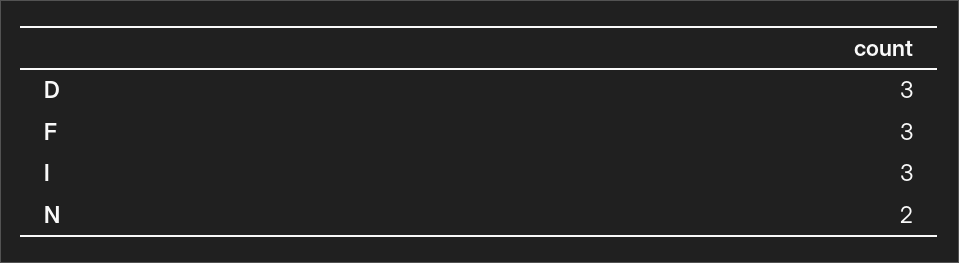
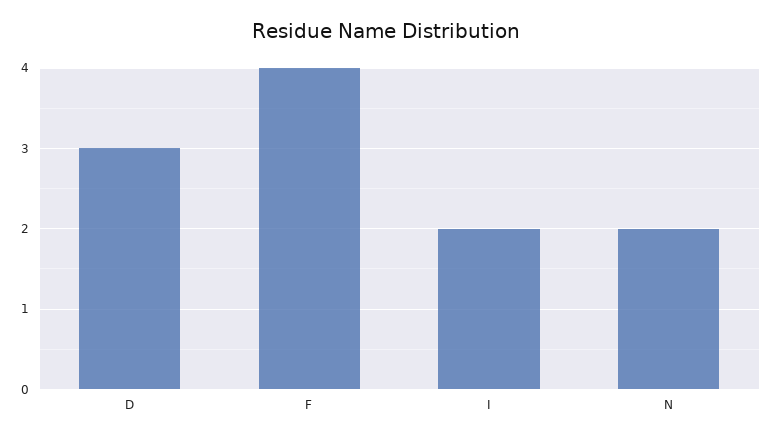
F: 3 -> 4
I: 3 -> 2

